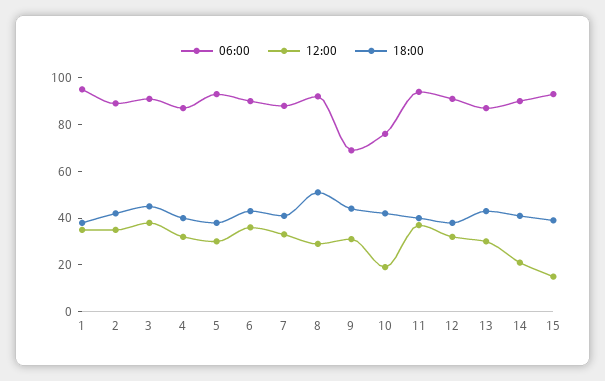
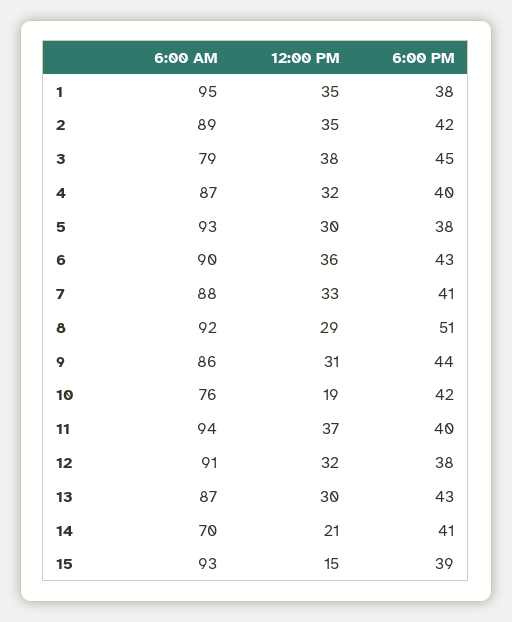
06:00, 3: 90 -> 79
06:00, 9: 70 -> 86
06:00, 14: 90 -> 70

